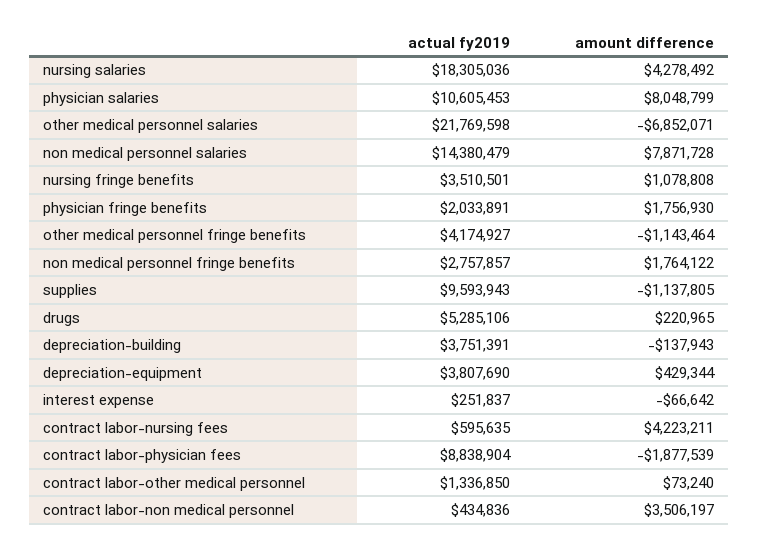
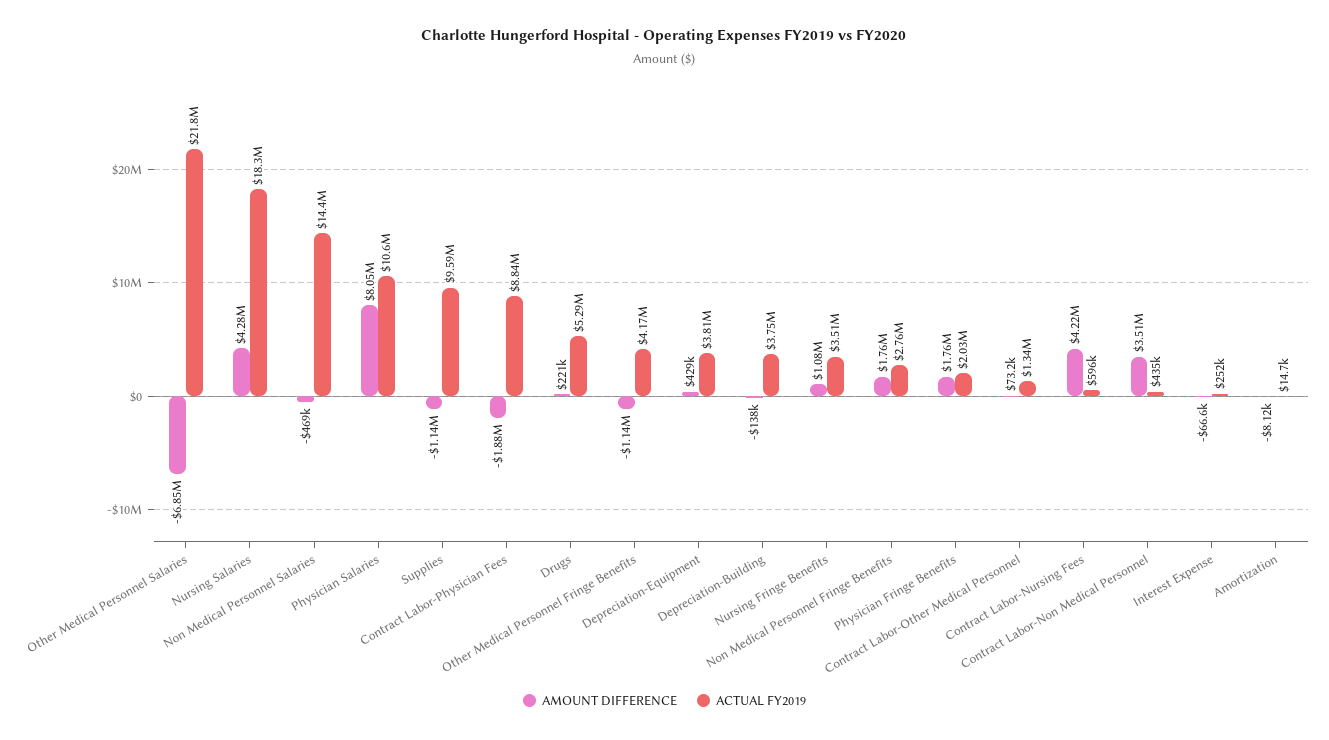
amount difference, non medical personnel salaries: 7871728 -> -469000
amount difference, Amortization: none -> -8120
actual fy2019, Amortization: none -> 14700

